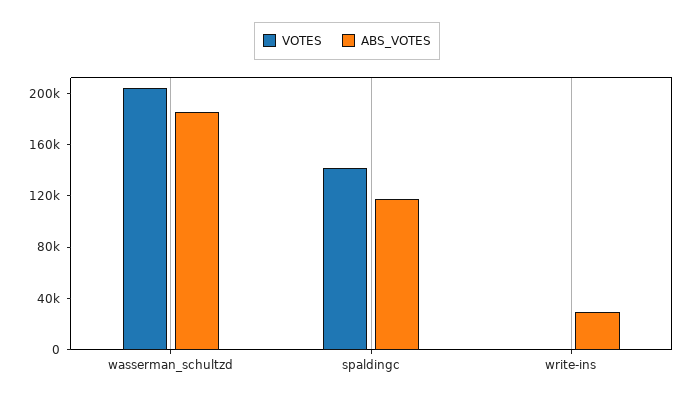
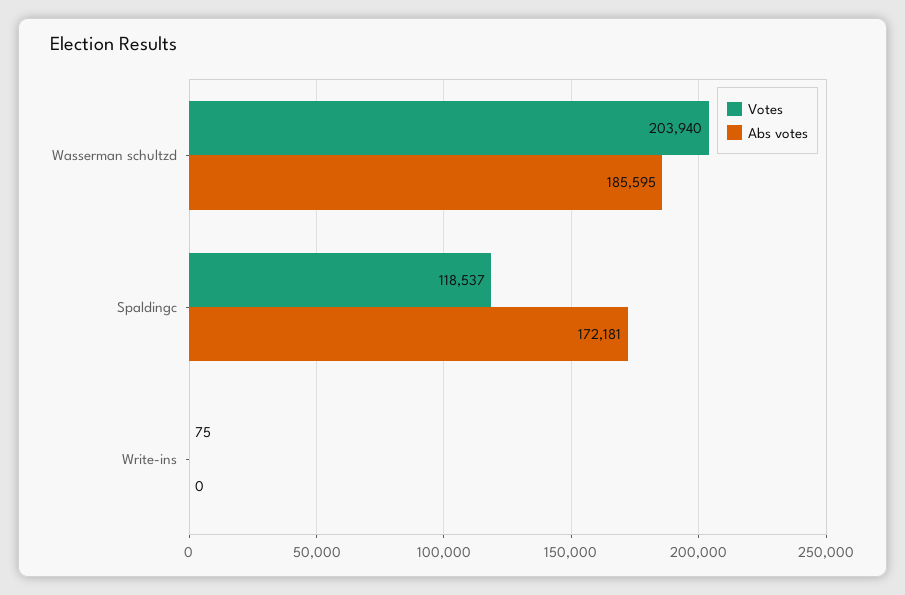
VOTES, spaldingc: 140000 -> 118537
ABS_VOTES, spaldingc: 120000 -> 172181
ABS_VOTES, write-ins: 30000 -> 0

